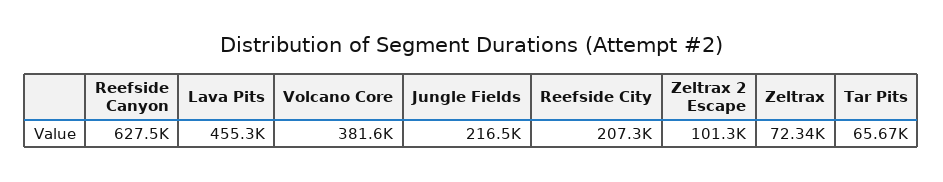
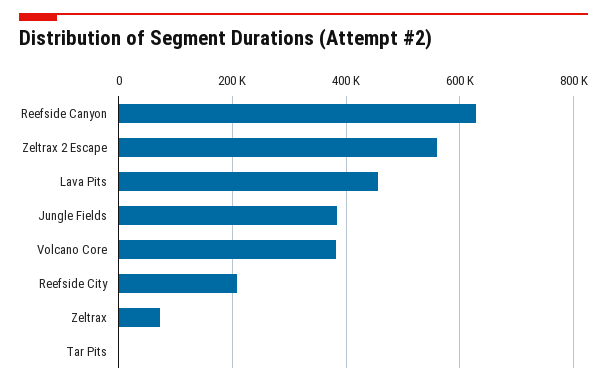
Jungle Fields: 216500 -> 380000
Zeltrax 2 Escape: 101300 -> 560000
Tar Pits: 65670 -> 0

